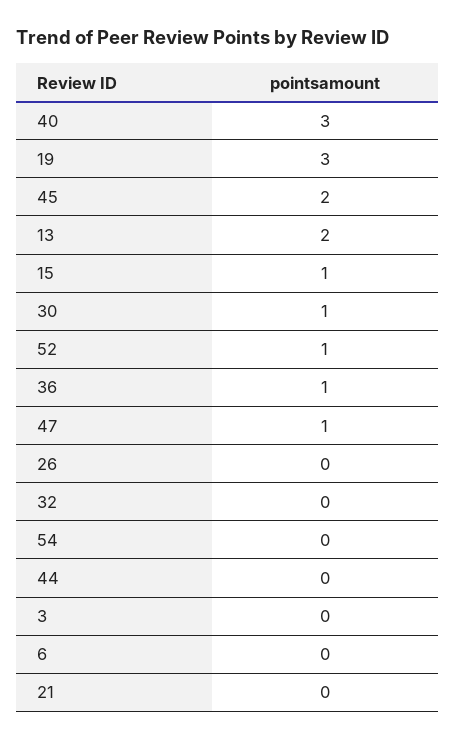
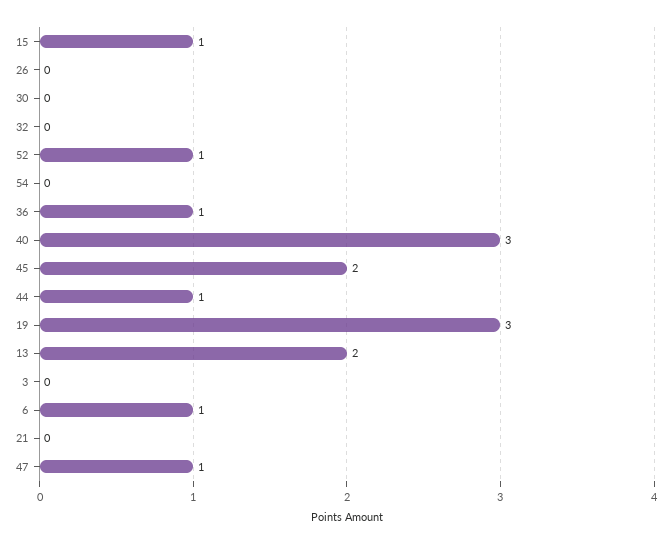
30: 1 -> 0
44: 0 -> 1
6: 0 -> 1

